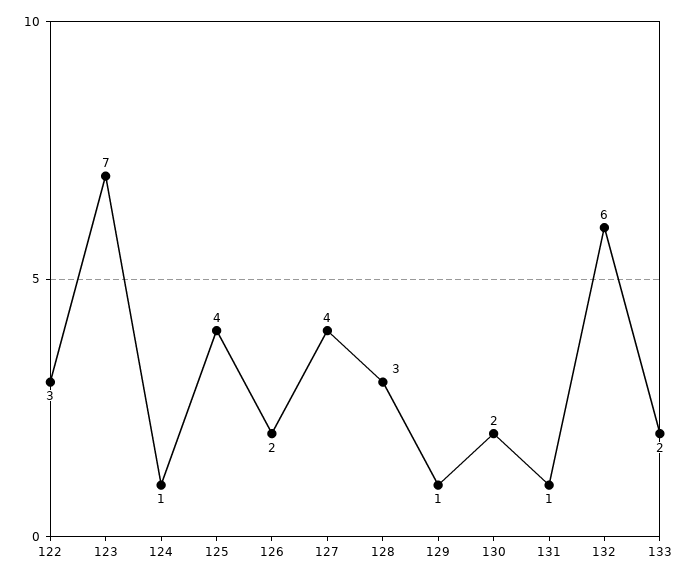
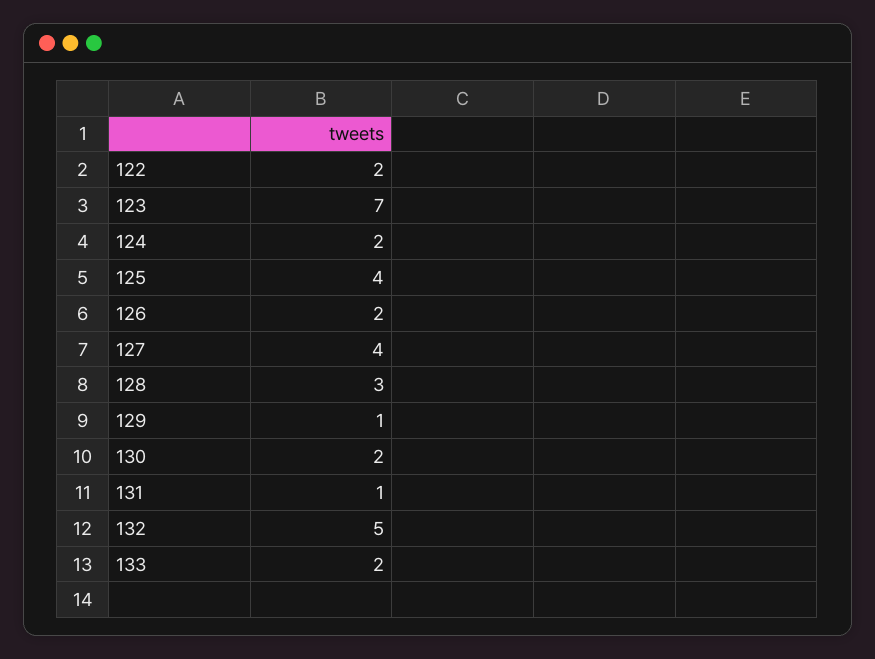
122: 3 -> 2
124: 1 -> 2
132: 6 -> 5

